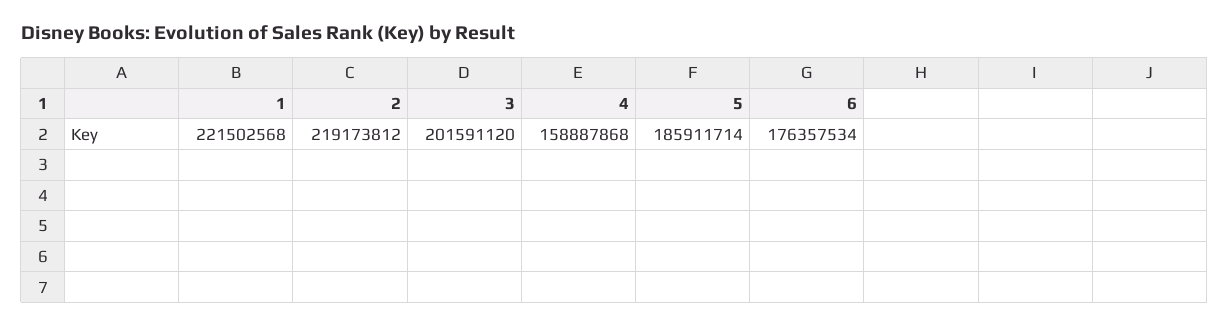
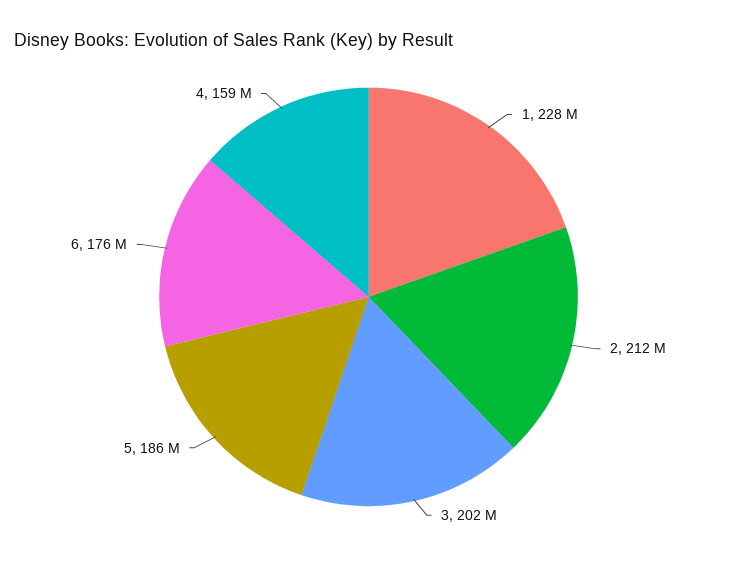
1: 221502568 -> 228000000
2: 219173812 -> 212000000

